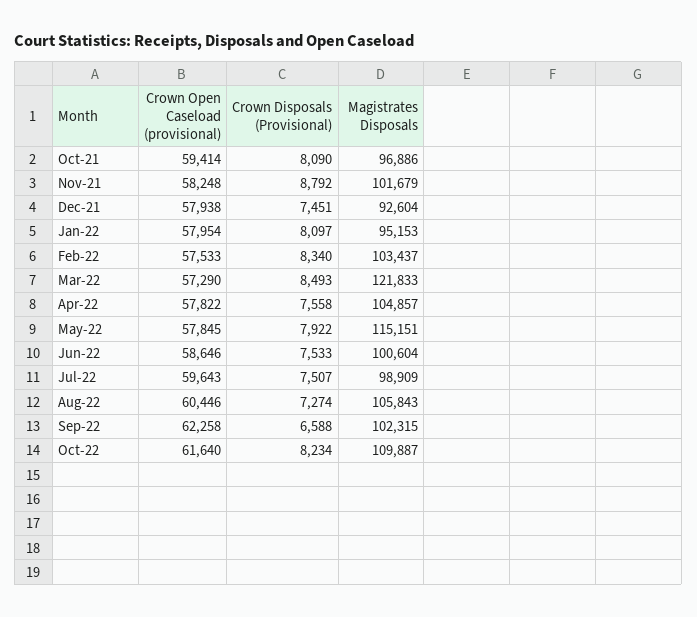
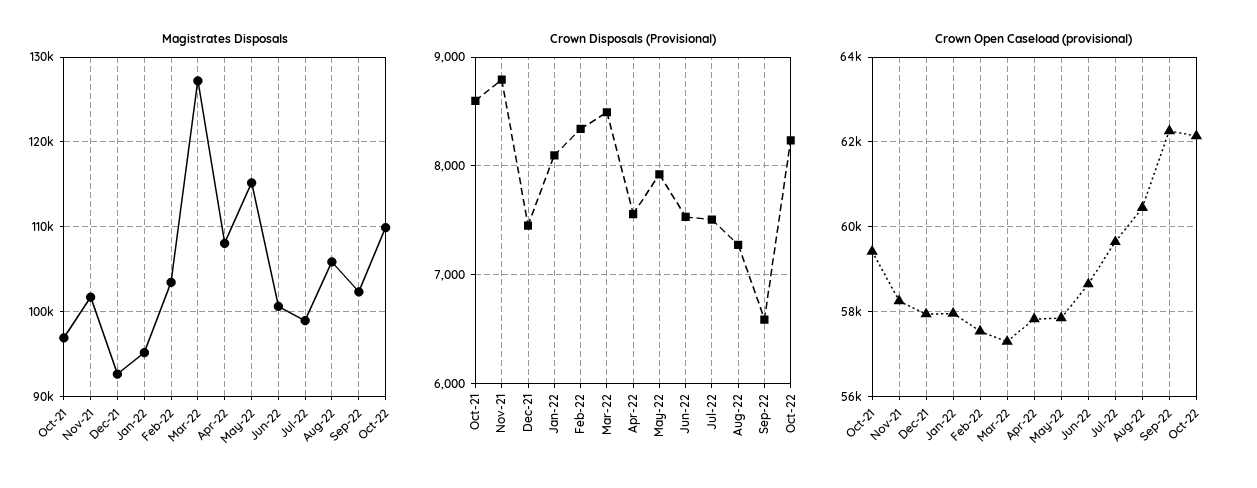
Crown Disposals (Provisional), Oct-21: 8090 -> 8600
Magistrates Disposals, Mar-22: 121833 -> 127000
Magistrates Disposals, Apr-22: 104857 -> 108000
Crown Open Caseload (provisional), Oct-22: 61640 -> 62200

